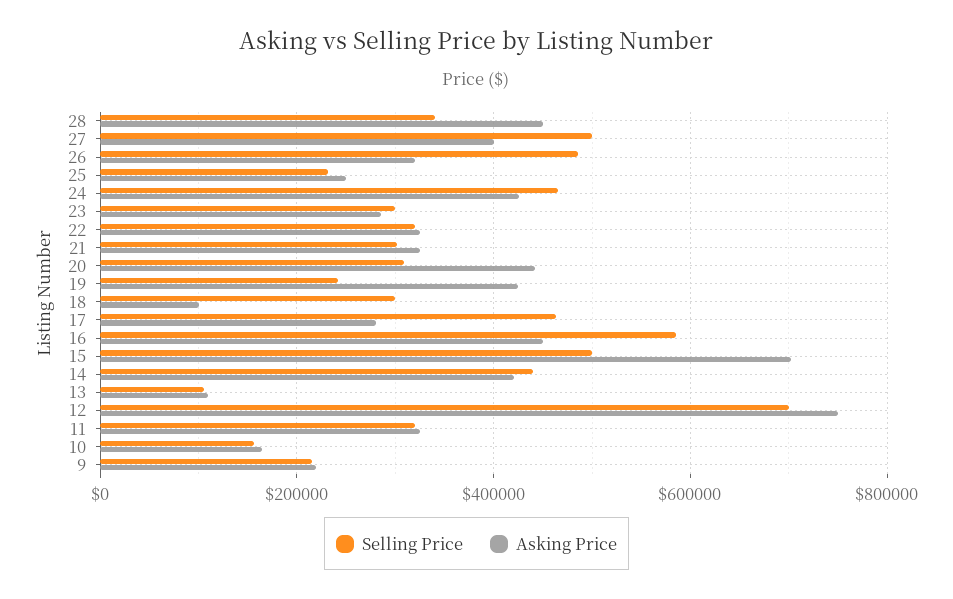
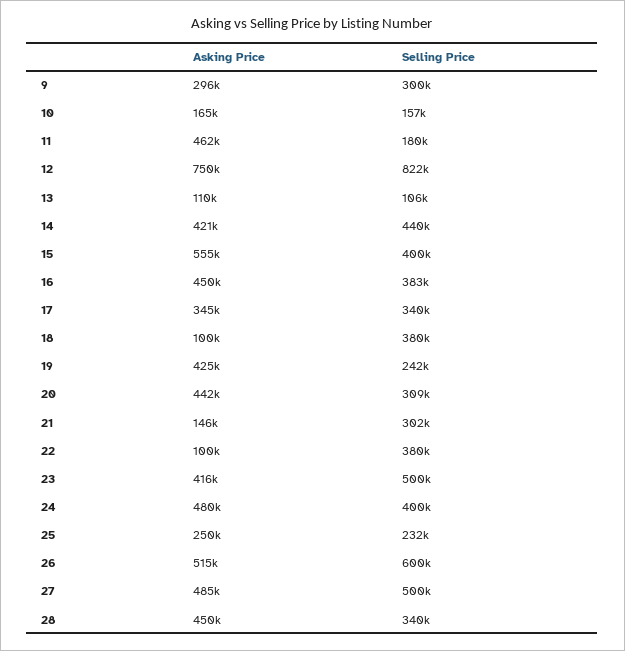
Asking Price, 27: 400000 -> 485000
Selling Price, 26: 480000 -> 600000
Asking Price, 26: 320000 -> 515000
Selling Price, 24: 460000 -> 400000
Asking Price, 24: 420000 -> 480000
Selling Price, 23: 300000 -> 500000
Asking Price, 23: 280000 -> 416000
Selling Price, 22: 320000 -> 380000
Asking Price, 22: 320000 -> 100000
Asking Price, 21: 320000 -> 146000
Selling Price, 18: 300000 -> 380000
Selling Price, 17: 460000 -> 340000
Asking Price, 17: 280000 -> 345000
Selling Price, 16: 580000 -> 383000
Selling Price, 15: 500000 -> 400000
Asking Price, 15: 700000 -> 555000
Selling Price, 12: 700000 -> 822000
Selling Price, 11: 320000 -> 180000
Asking Price, 11: 320000 -> 462000
Selling Price, 9: 220000 -> 300000
Asking Price, 9: 220000 -> 296000

